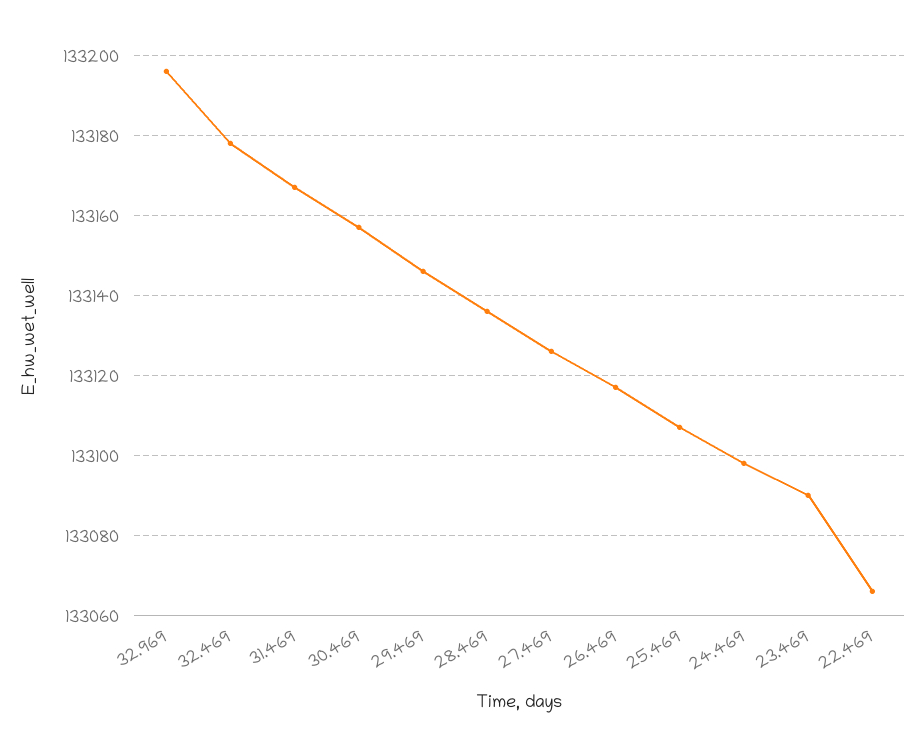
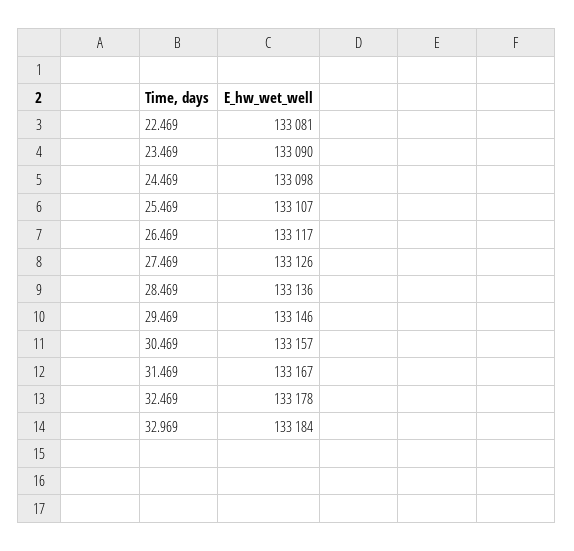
32.969: 133195 -> 133184
22.469: 133065 -> 133081

